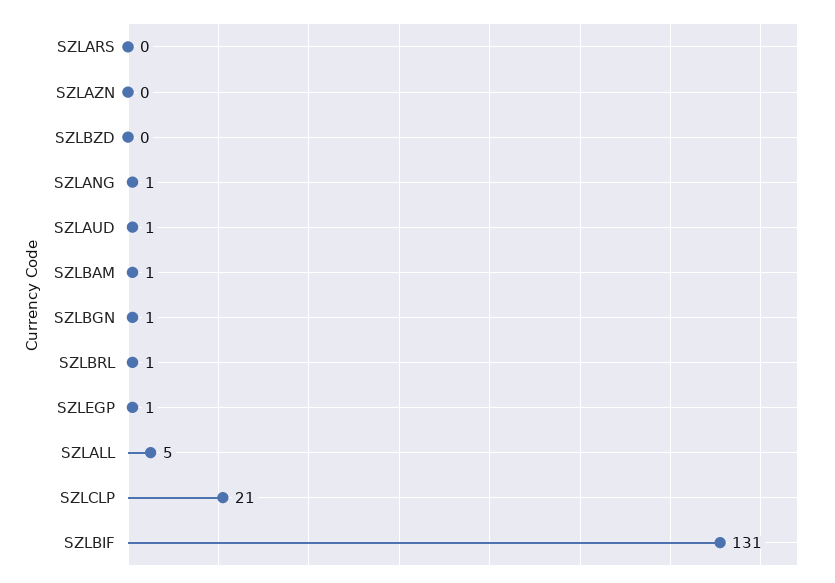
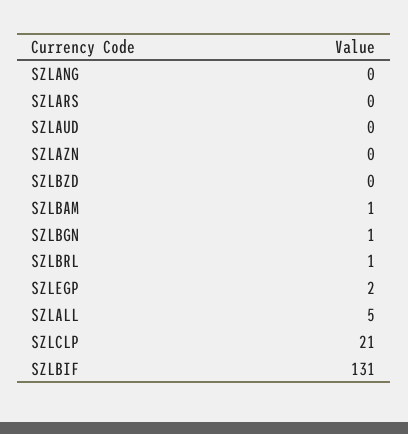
SZLANG: 1 -> 0
SZLAUD: 1 -> 0
SZLEGP: 1 -> 2

